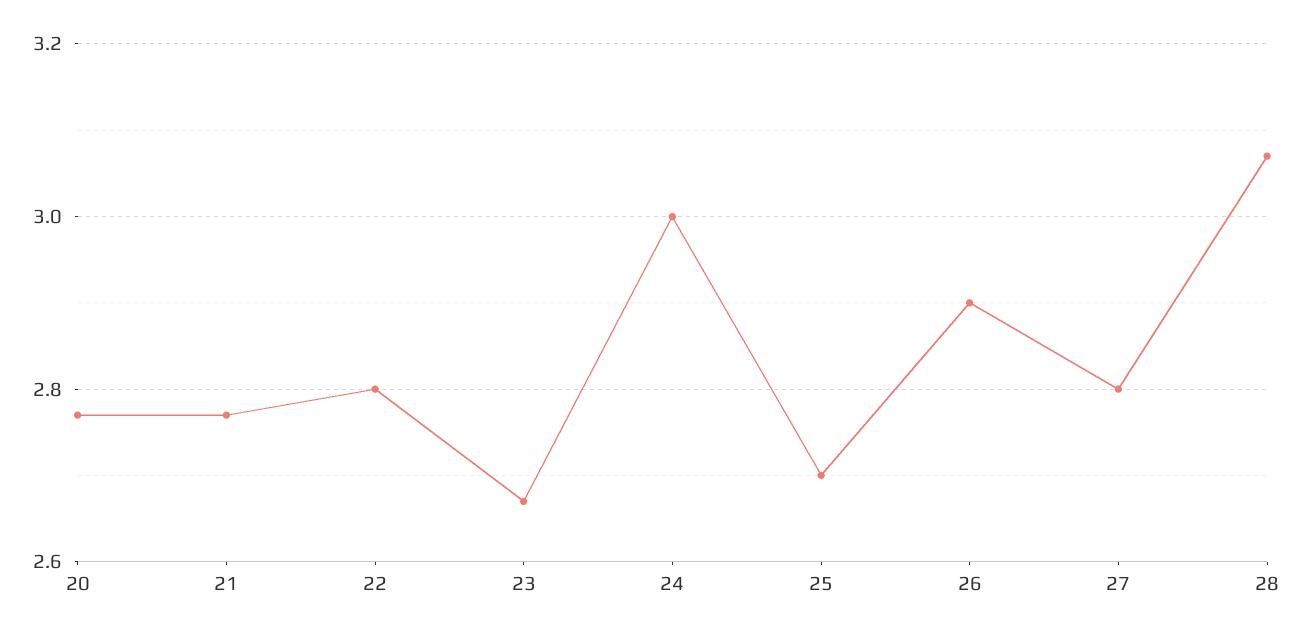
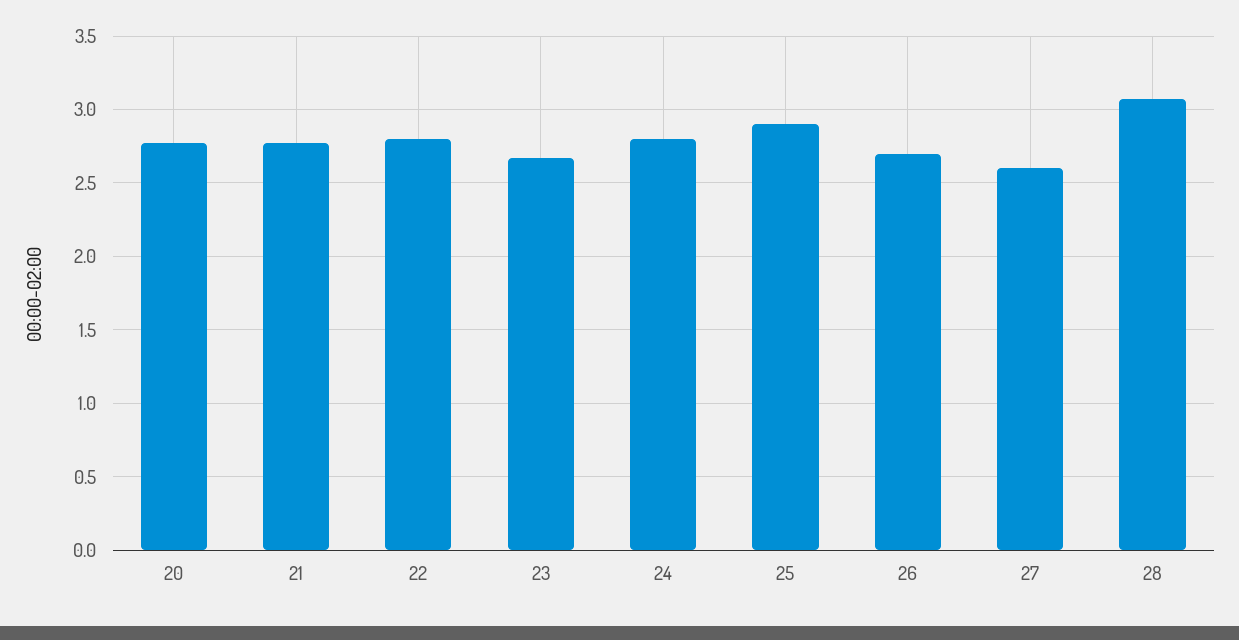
24: 3 -> 2.8
25: 2.7 -> 2.9
26: 2.9 -> 2.7
27: 2.8 -> 2.6

